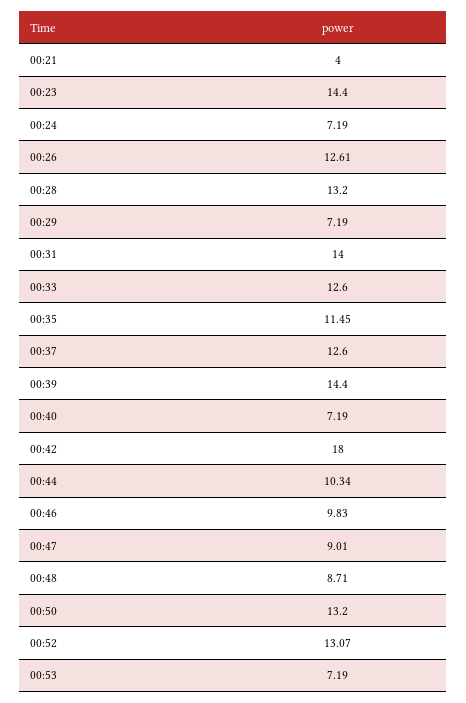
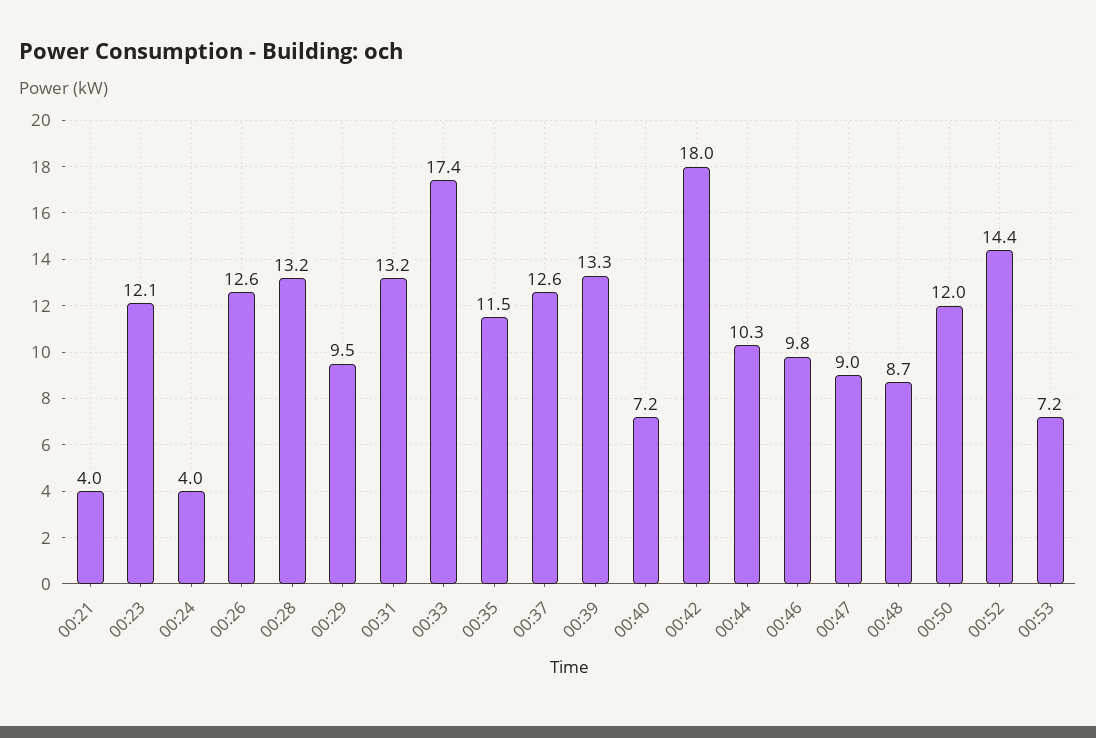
00:23: 14.4 -> 12.1
00:24: 7.19 -> 4
00:29: 7.19 -> 9.5
00:31: 14 -> 13.2
00:33: 12.6 -> 17.4
00:39: 14.4 -> 13.3
00:50: 13.2 -> 12
00:52: 13.07 -> 14.4

